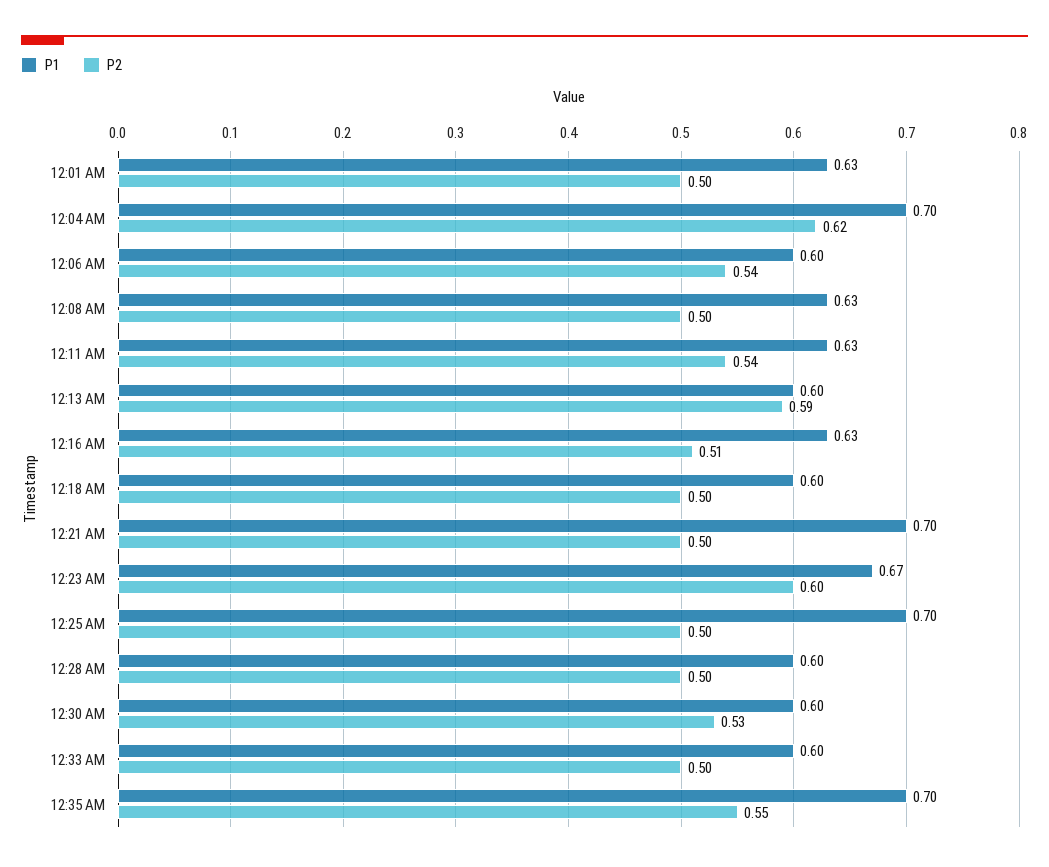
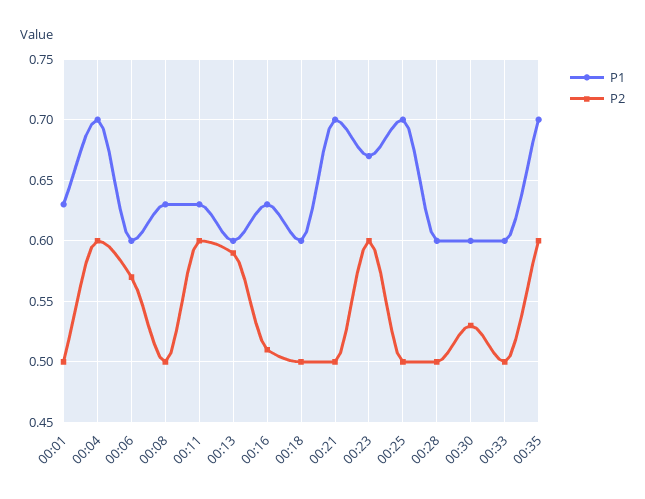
P2, 12:04 AM: 0.62 -> 0.6
P2, 12:06 AM: 0.54 -> 0.57
P2, 12:11 AM: 0.54 -> 0.6
P2, 12:35 AM: 0.55 -> 0.6

